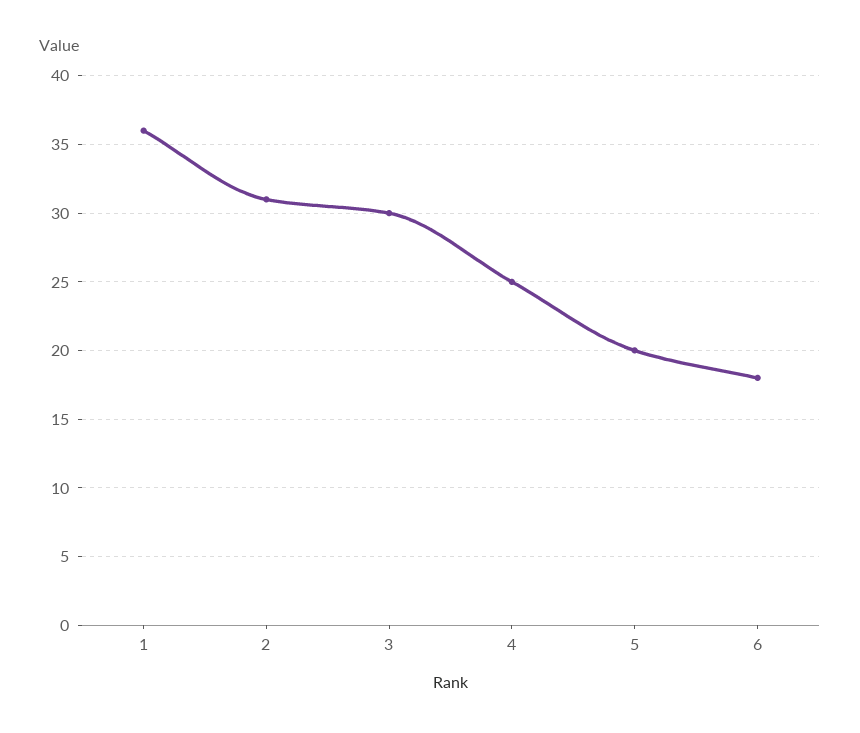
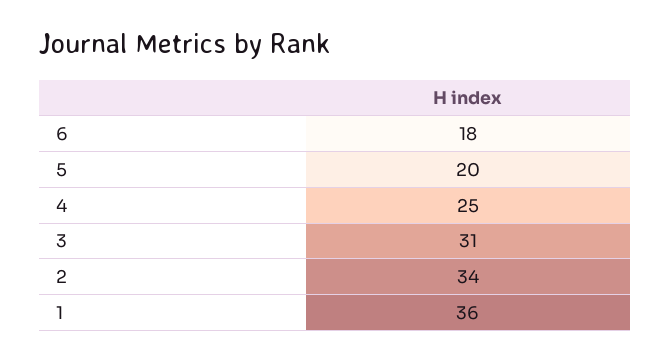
2: 31 -> 34
3: 30 -> 31

